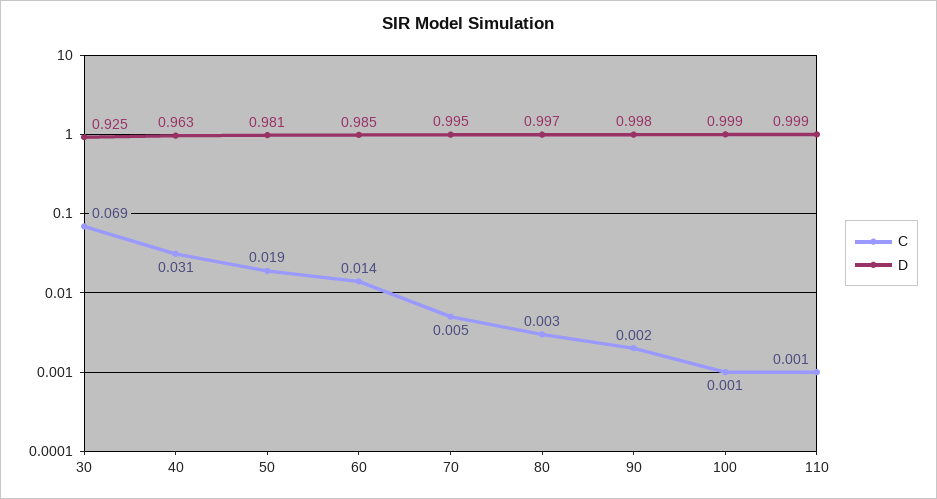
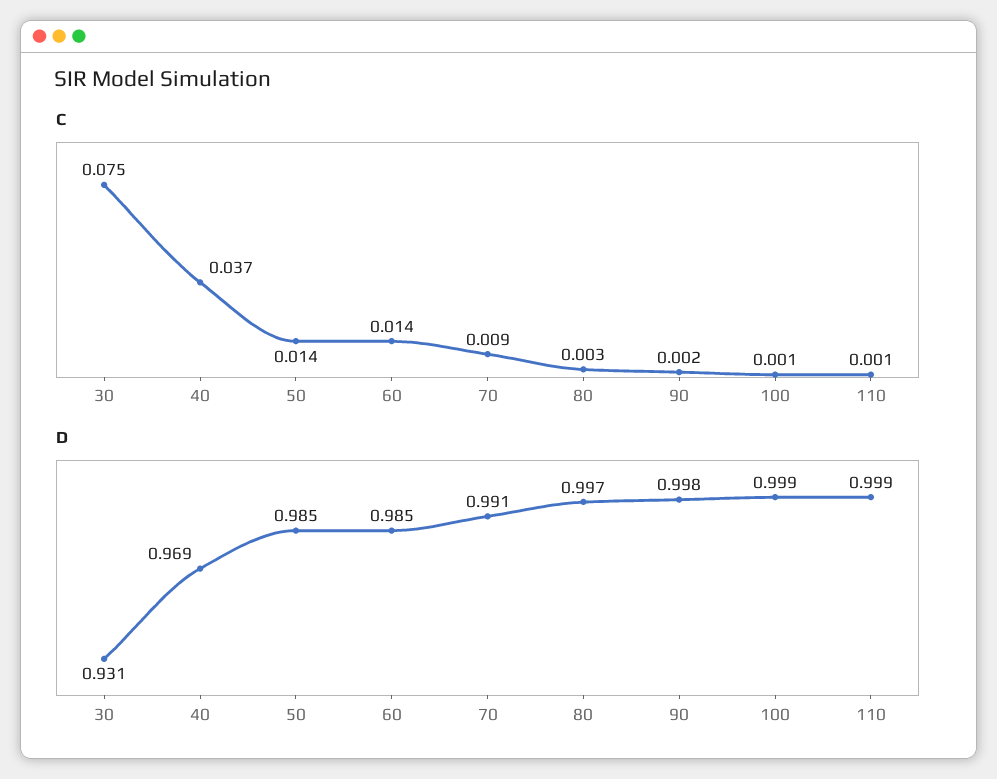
C, 30: 0.069 -> 0.075
D, 30: 0.925 -> 0.931
C, 40: 0.031 -> 0.037
D, 40: 0.963 -> 0.969
C, 50: 0.019 -> 0.014
D, 50: 0.981 -> 0.985
C, 70: 0.005 -> 0.009
D, 70: 0.995 -> 0.991

